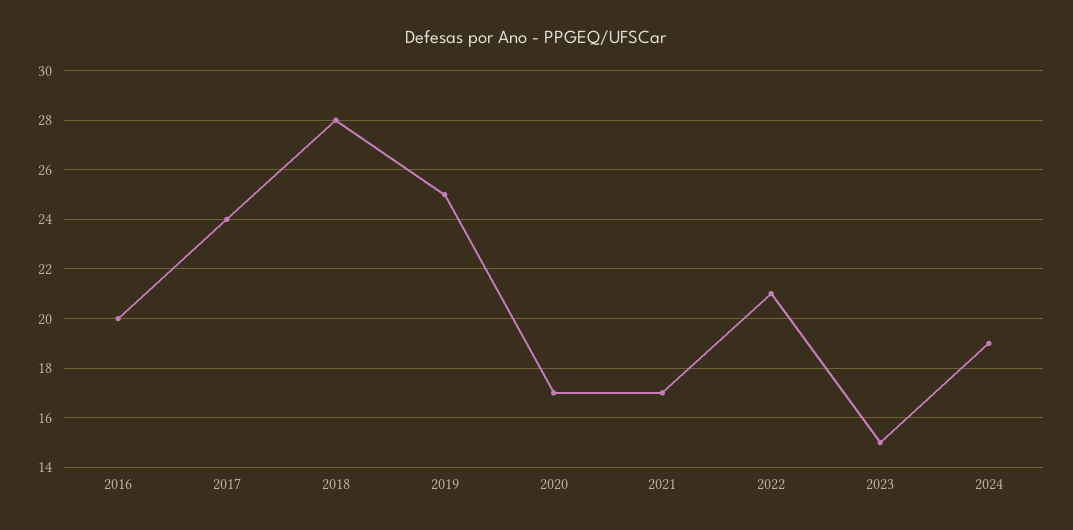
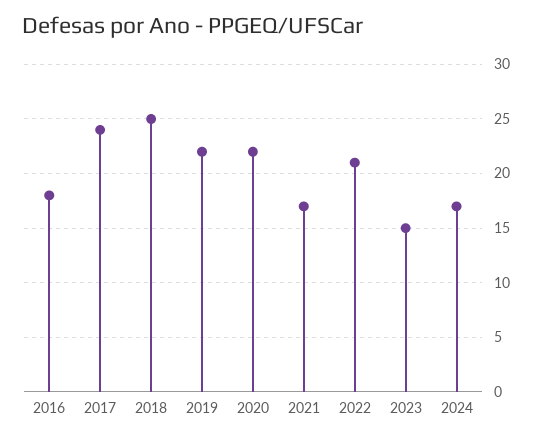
2016: 20 -> 18
2018: 28 -> 25
2019: 25 -> 22
2020: 17 -> 22
2024: 19 -> 17

